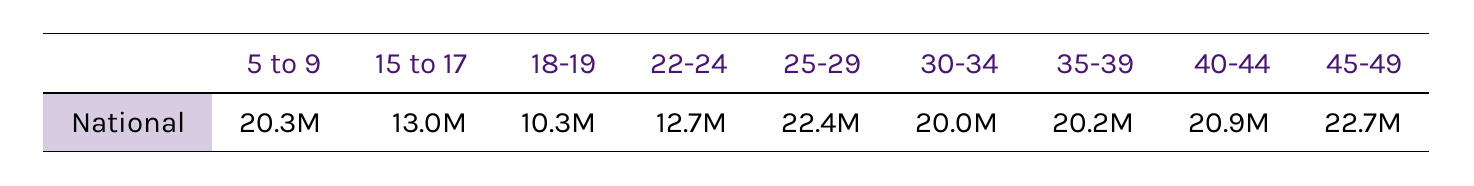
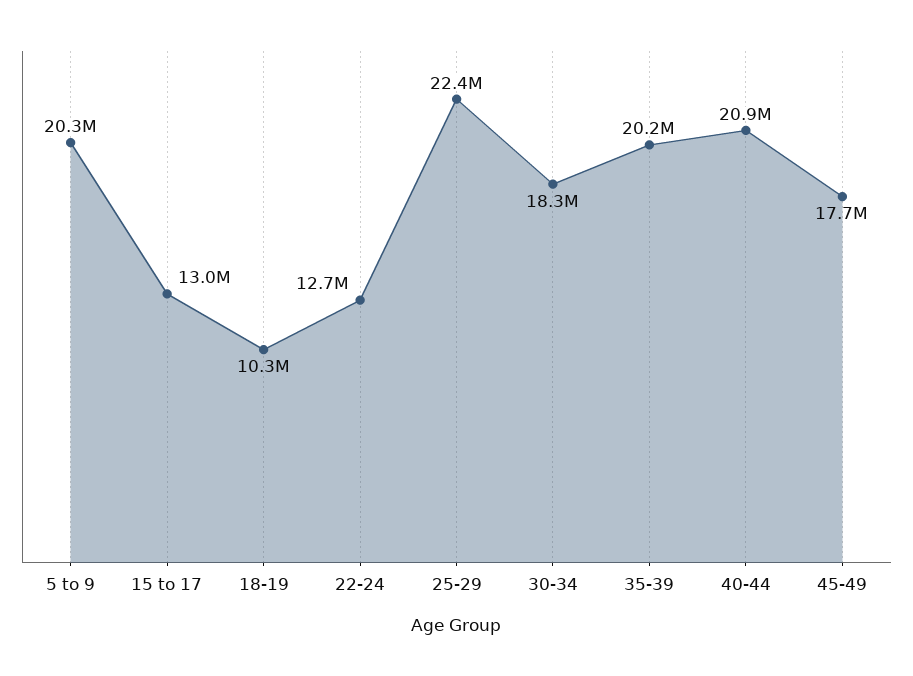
30-34: 20000000 -> 18300000
45-49: 22700000 -> 17700000

